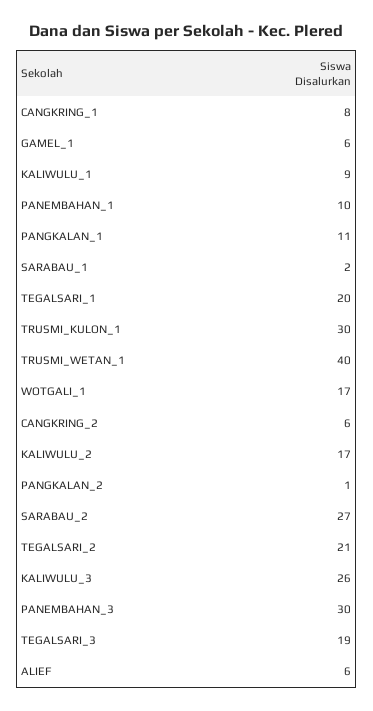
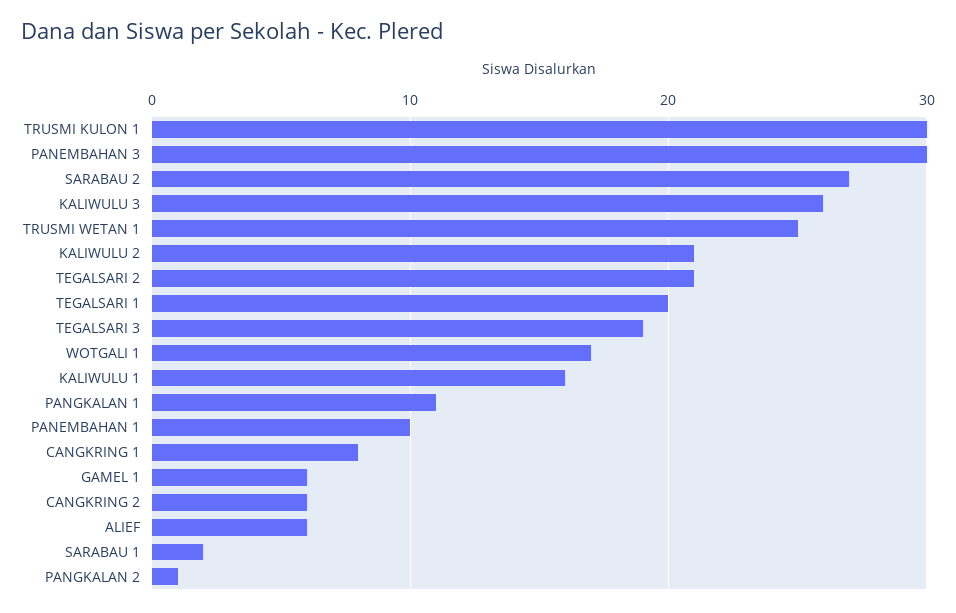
KALIWULU_1: 9 -> 16
TRUSMI_WETAN_1: 40 -> 25
KALIWULU_2: 17 -> 21

